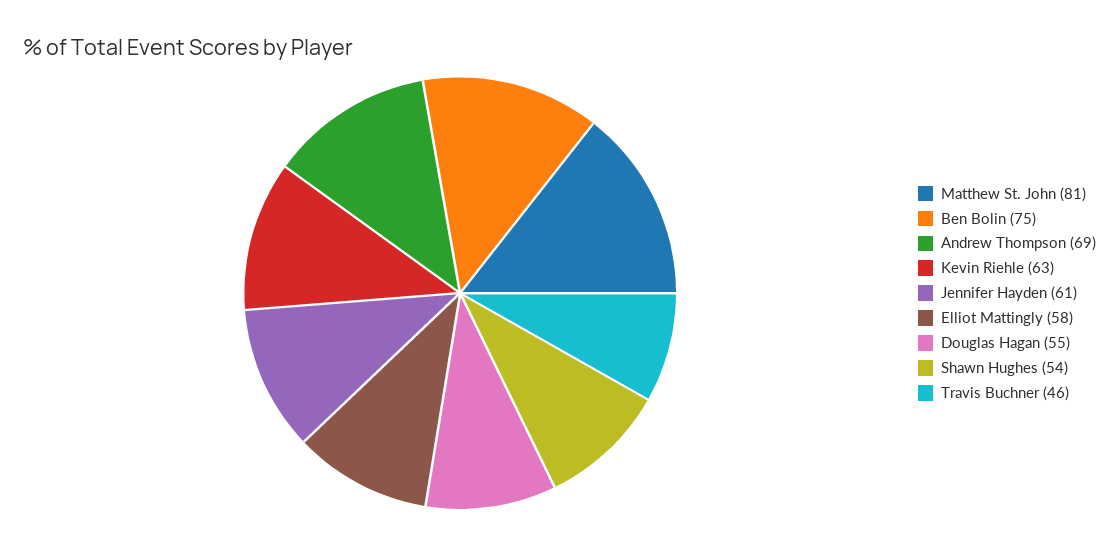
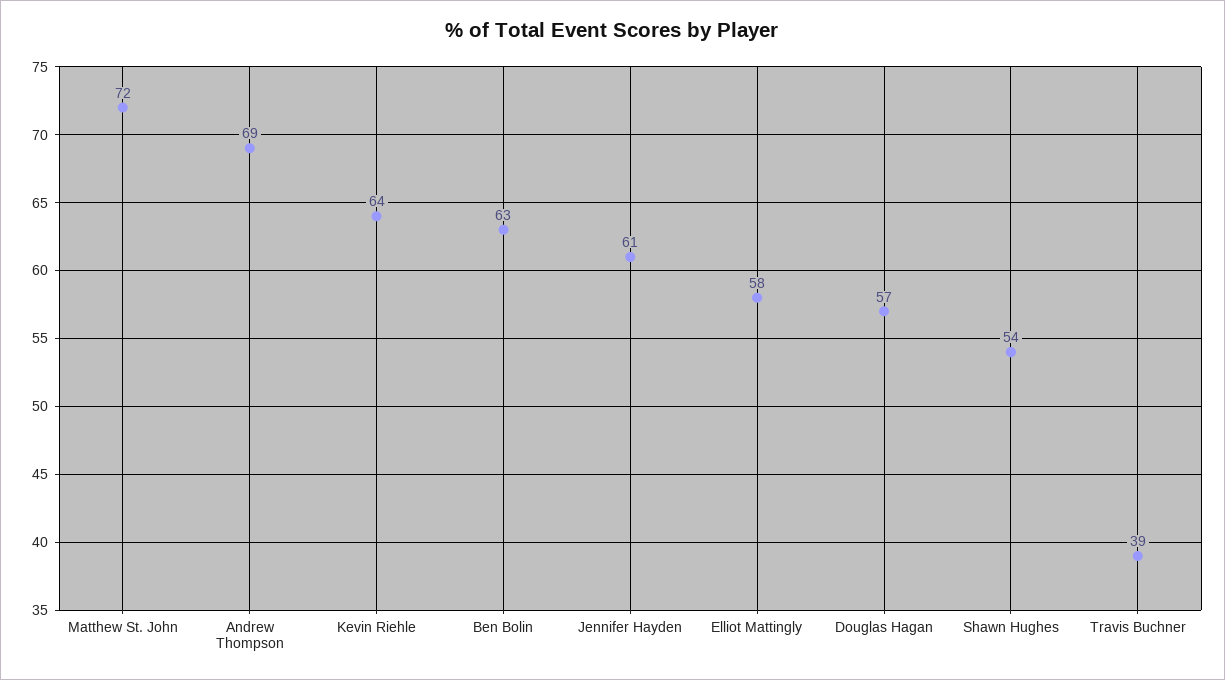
Matthew St. John: 81 -> 72
Ben Bolin: 75 -> 63
Kevin Riehle: 63 -> 64
Douglas Hagan: 55 -> 57
Travis Buchner: 46 -> 39

